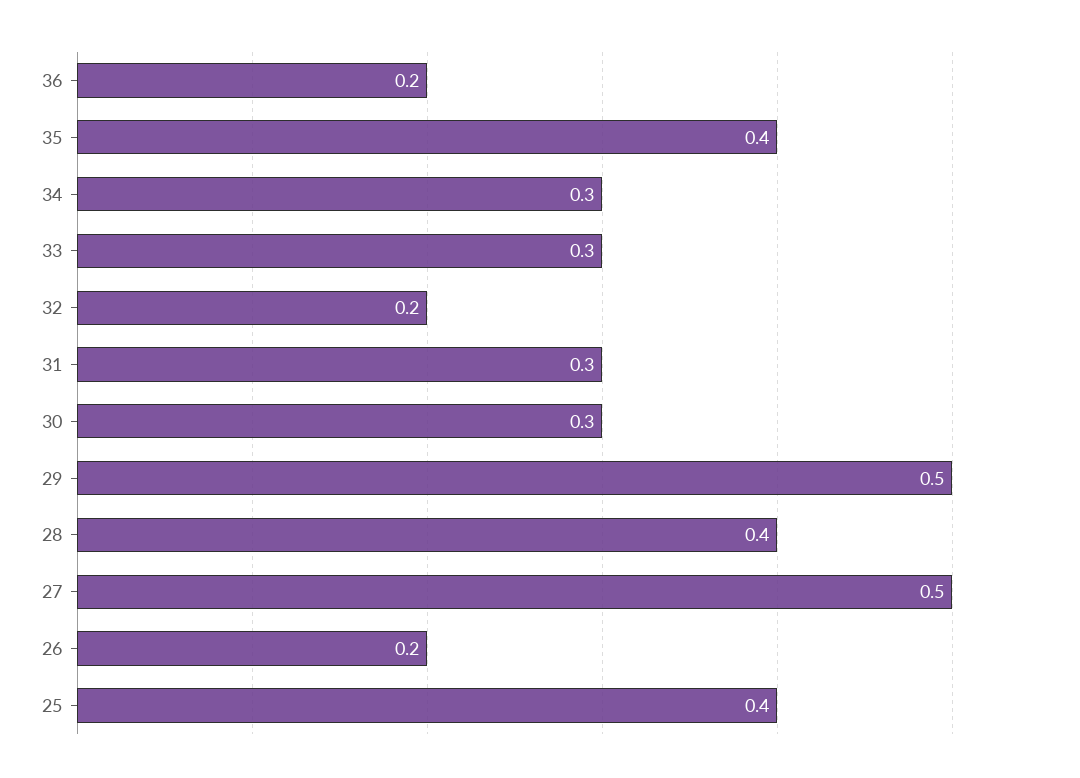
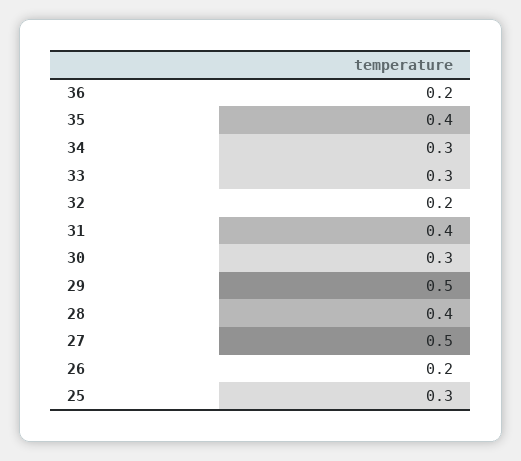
31: 0.3 -> 0.4
25: 0.4 -> 0.3

